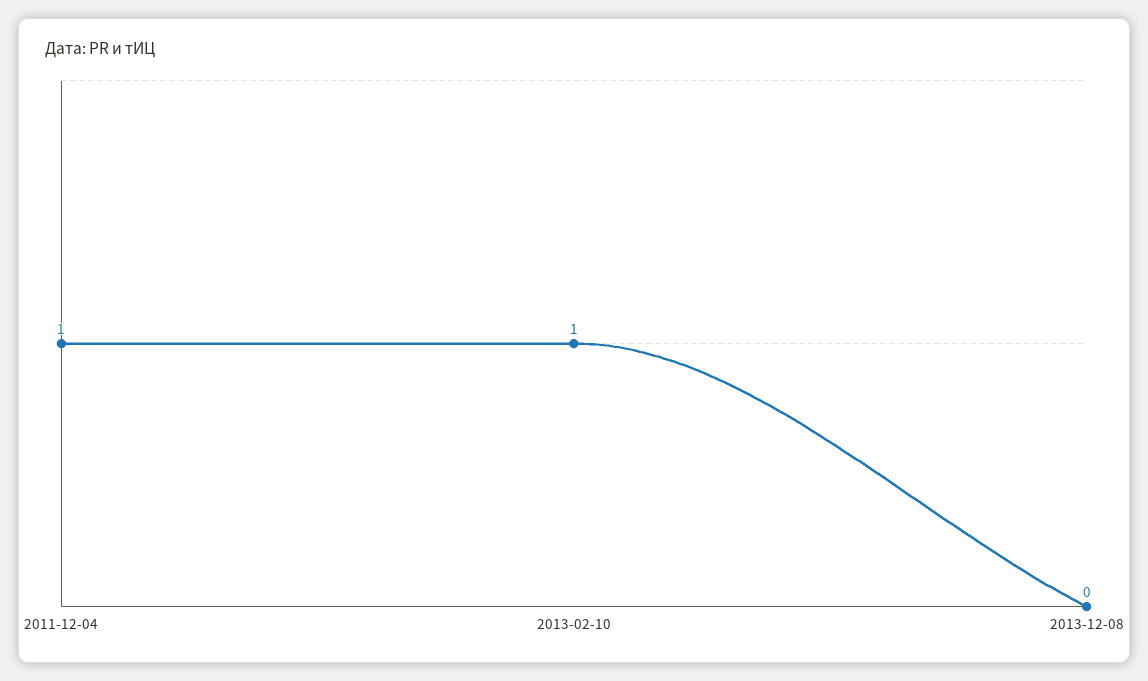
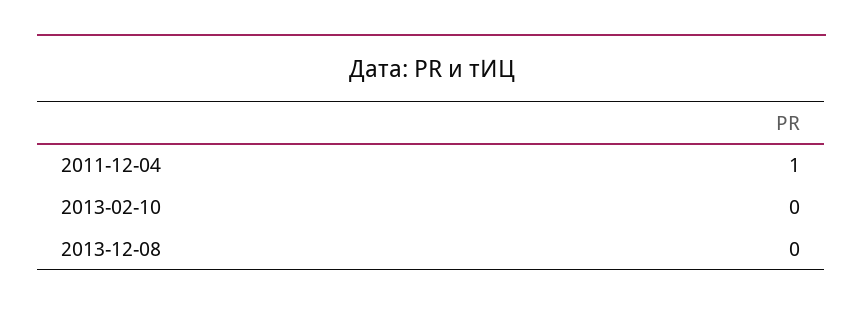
2013-02-10: 1 -> 0

